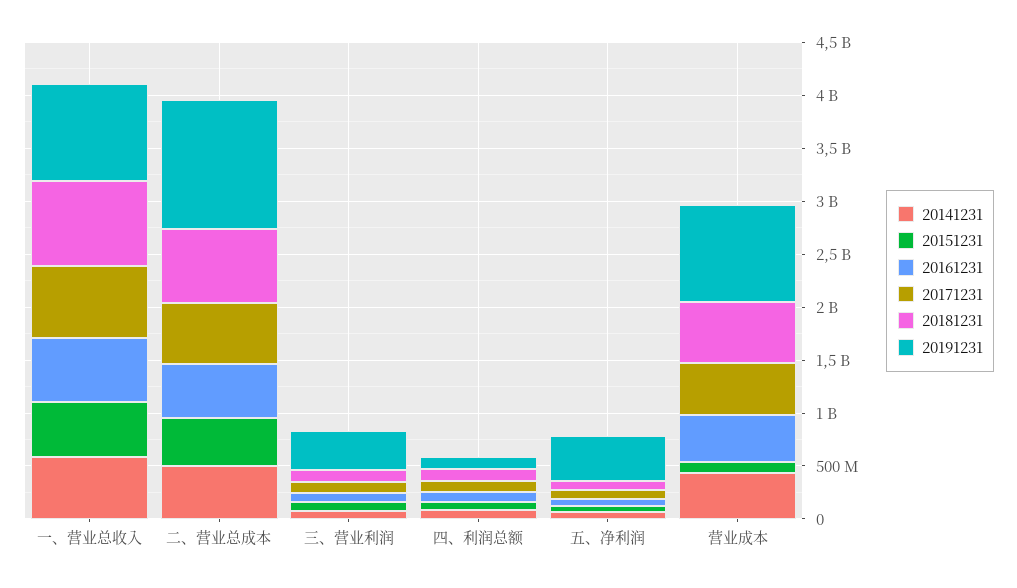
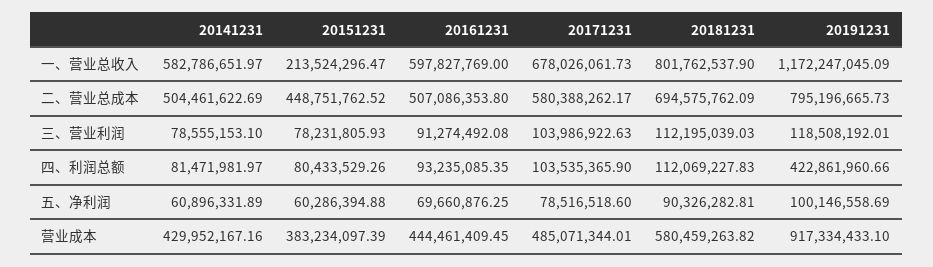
20151231, 一、营业总收入: 500000000 -> 213524296.47
20191231, 一、营业总收入: 900000000 -> 1172247045.09
20191231, 二、营业总成本: 1200000000 -> 795196665.73
20191231, 三、营业利润: 400000000 -> 118508192.01
20191231, 四、利润总额: 100000000 -> 422861960.66
20191231, 五、净利润: 400000000 -> 100146558.69
20151231, 营业成本: 100000000 -> 383234097.39

